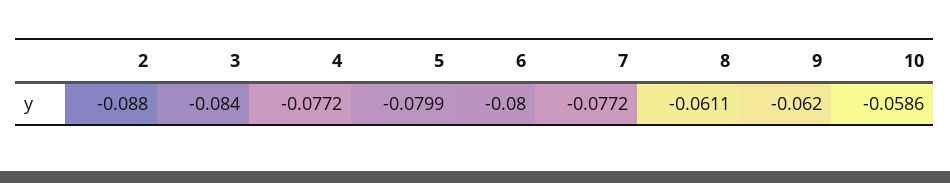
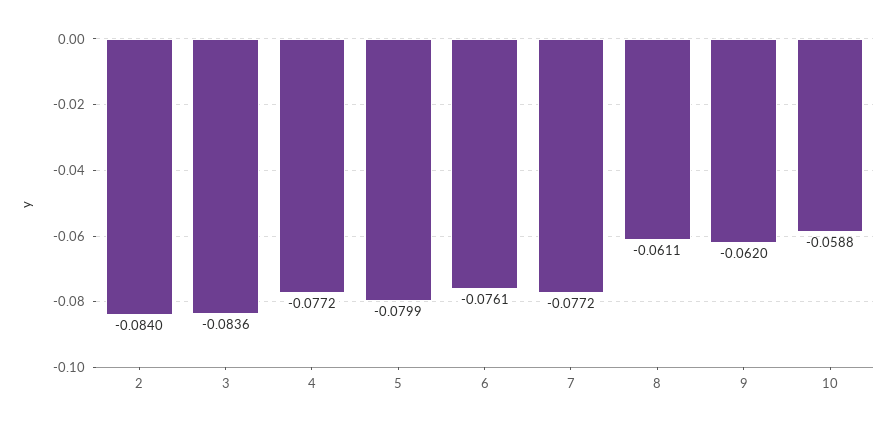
2: -0.088 -> -0.084
3: -0.084 -> -0.0836
6: -0.08 -> -0.0761
10: -0.0586 -> -0.0588

